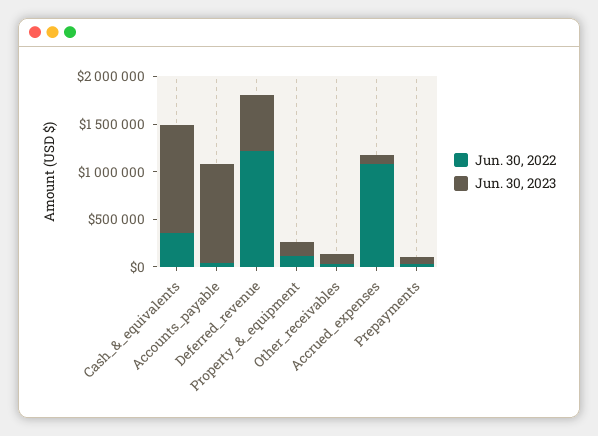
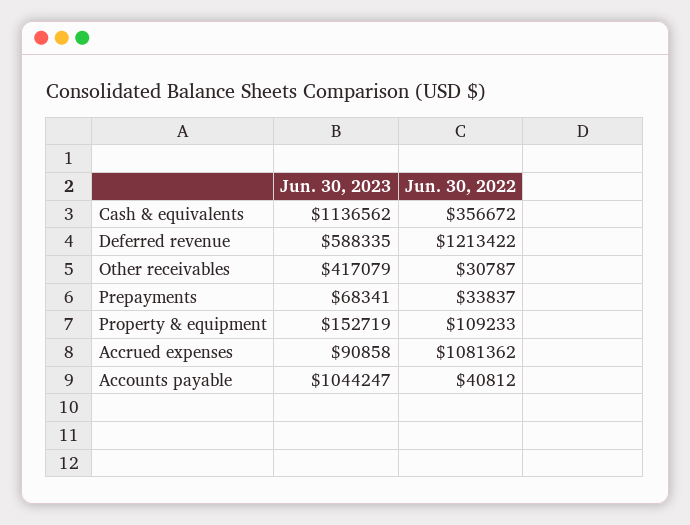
Jun. 30, 2023, Other_receivables: 100000 -> 417079

